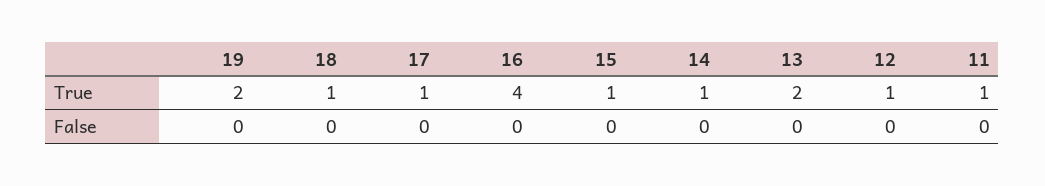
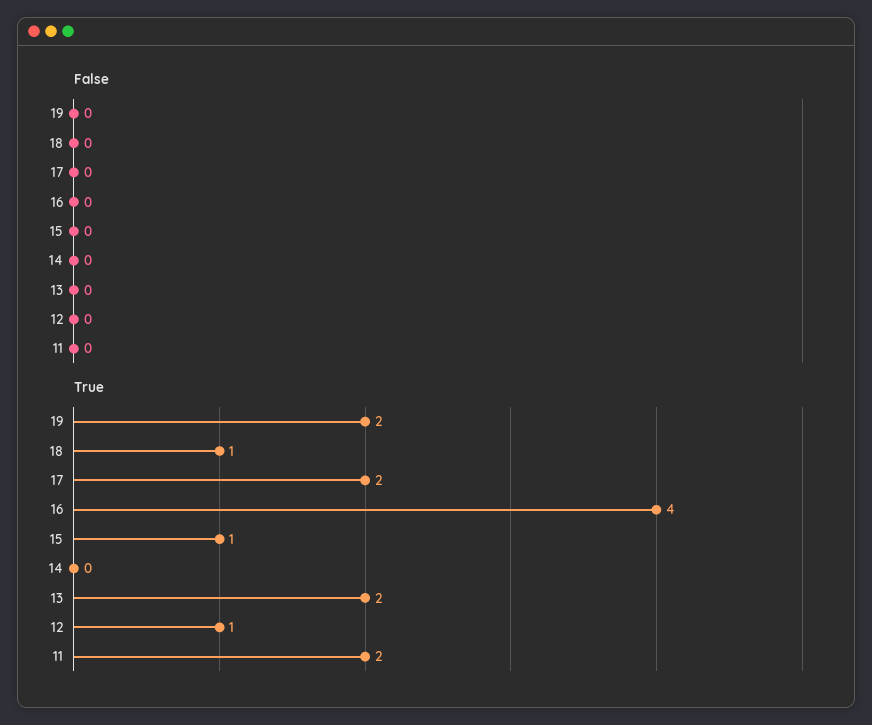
True, 17: 1 -> 2
True, 14: 1 -> 0
True, 11: 1 -> 2

